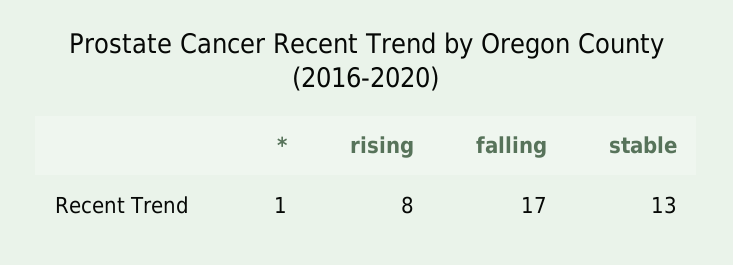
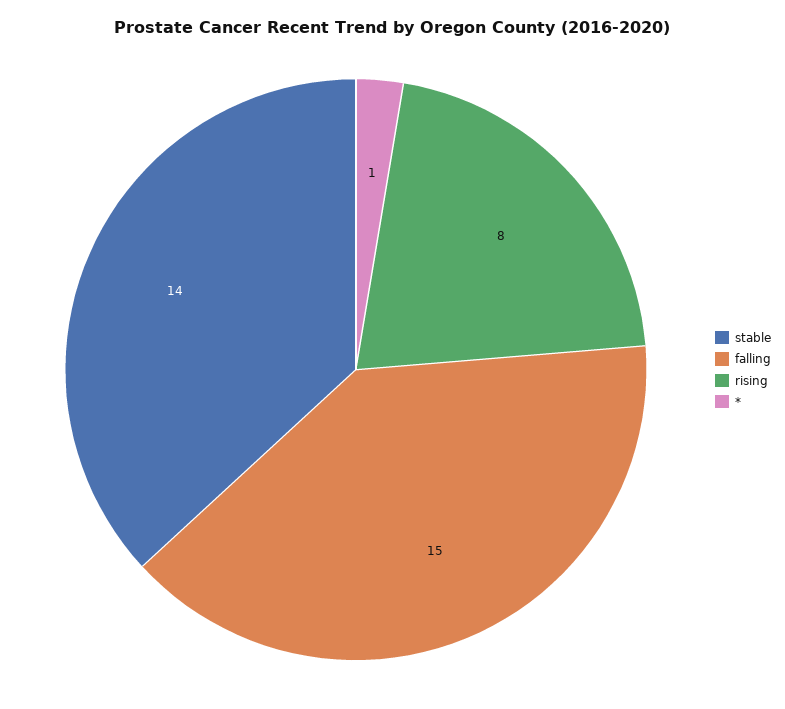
falling: 17 -> 15
stable: 13 -> 14

